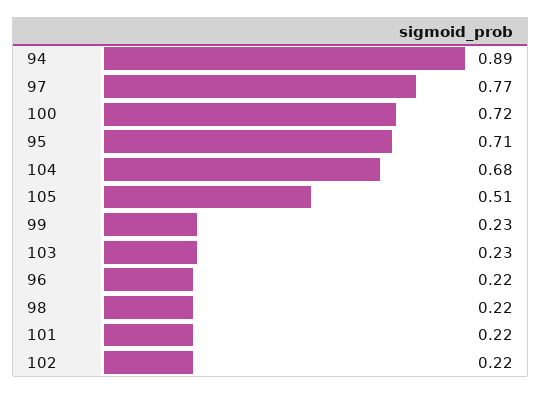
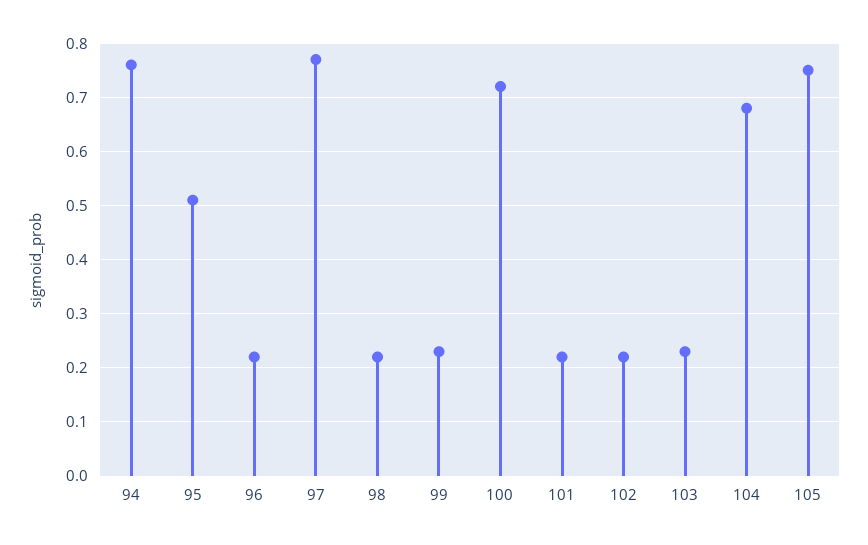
94: 0.89 -> 0.75
95: 0.71 -> 0.5
105: 0.51 -> 0.75

